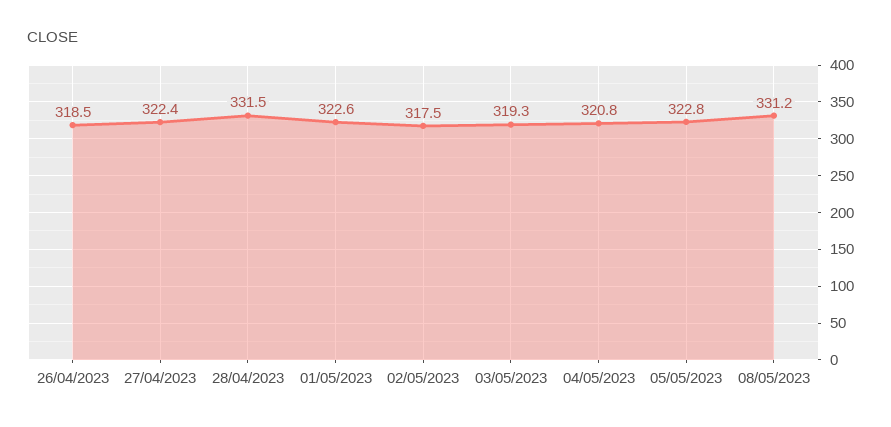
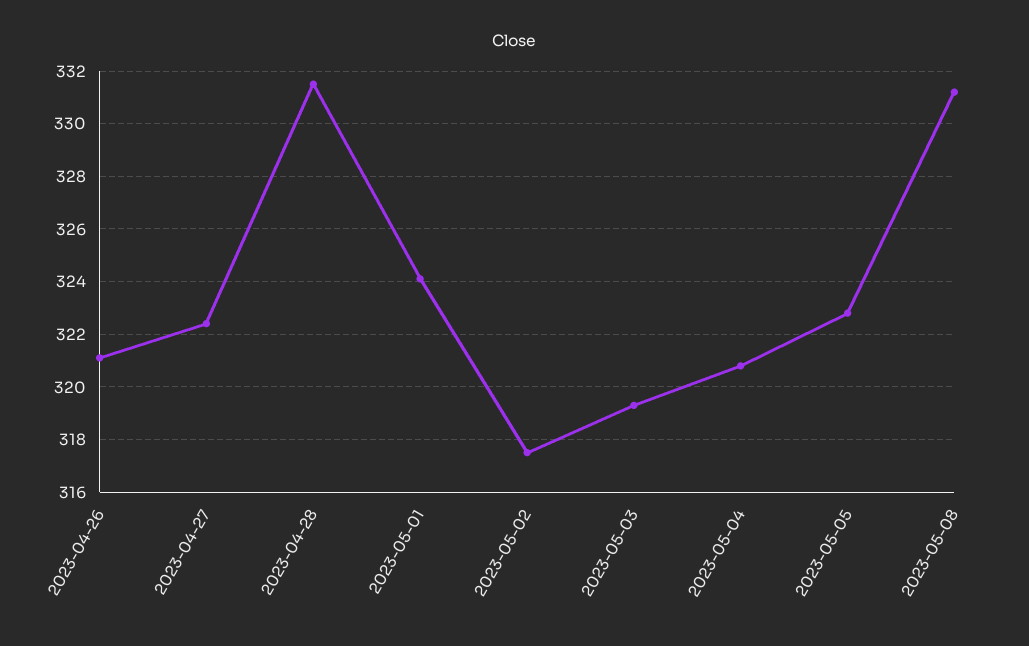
26/04/2023: 318.5 -> 321
01/05/2023: 322.6 -> 324

